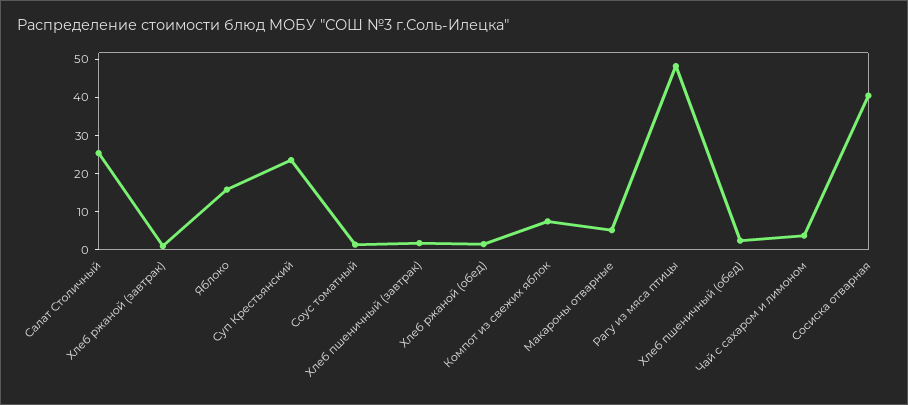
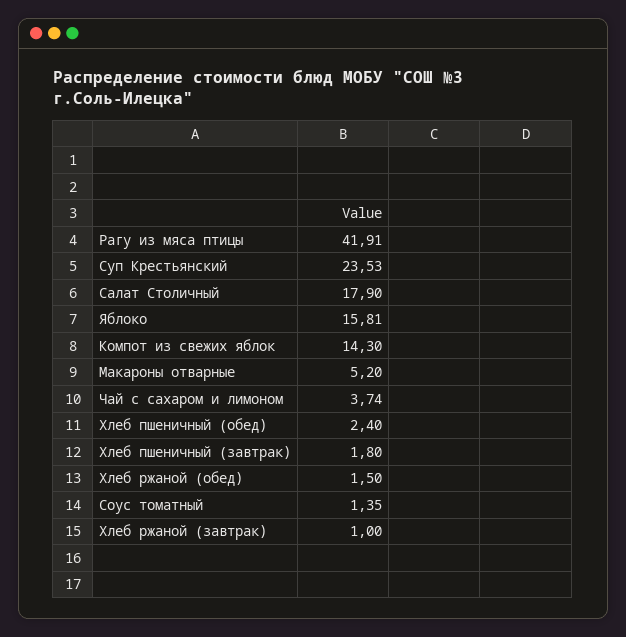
Салат Столичный: 25 -> 17.9
Компот из свежих яблок: 7.5 -> 14.3
Рагу из мяса птицы: 47.5 -> 41.91
Сосиска отварная: 40 -> none

